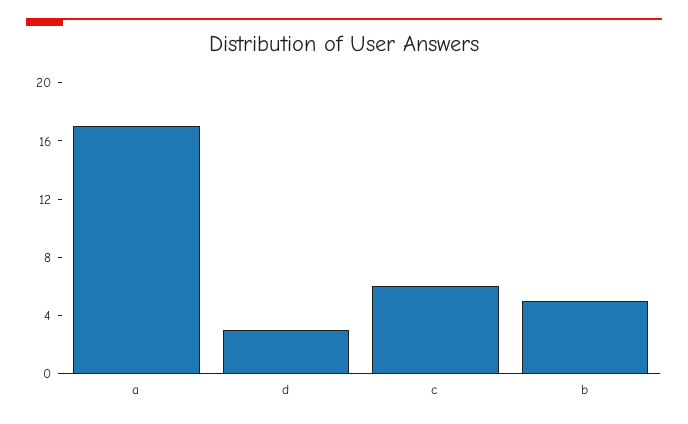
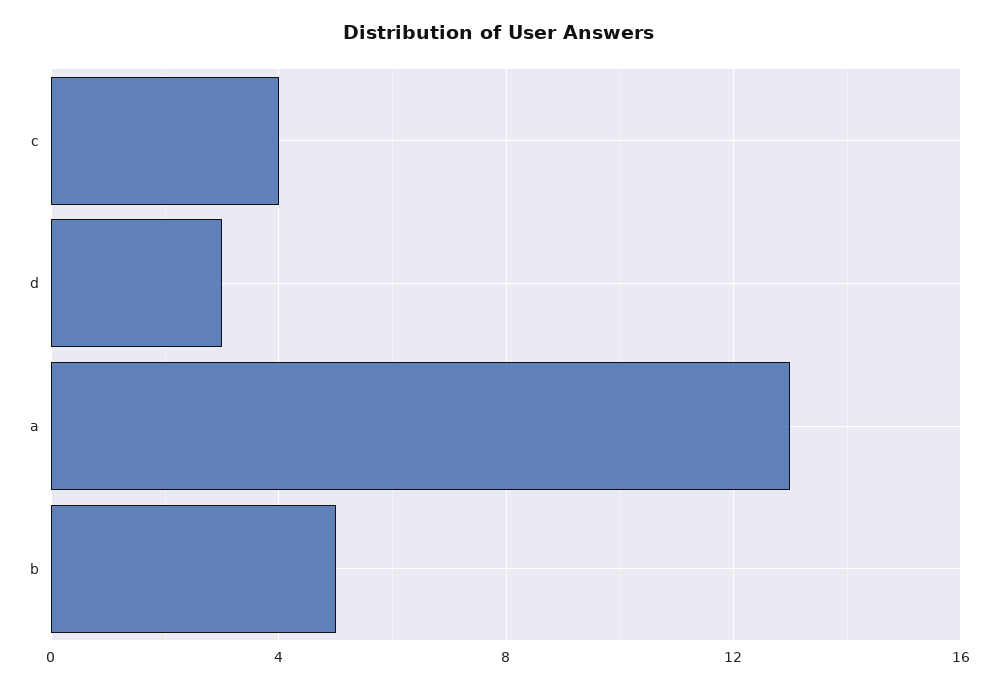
a: 17 -> 13
c: 6 -> 4

